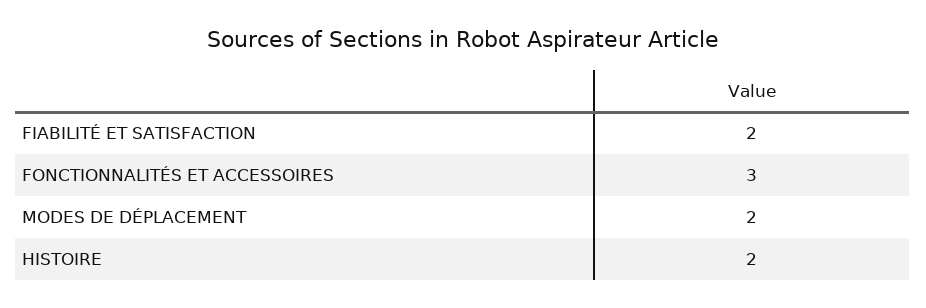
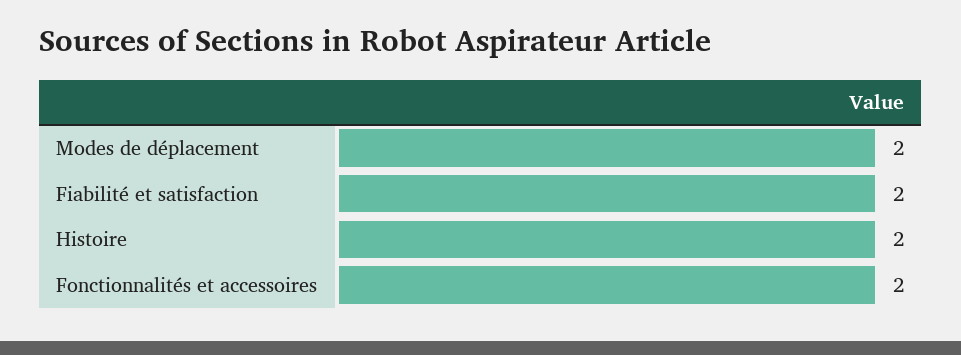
FONCTIONNALITÉS ET ACCESSOIRES: 3 -> 2

